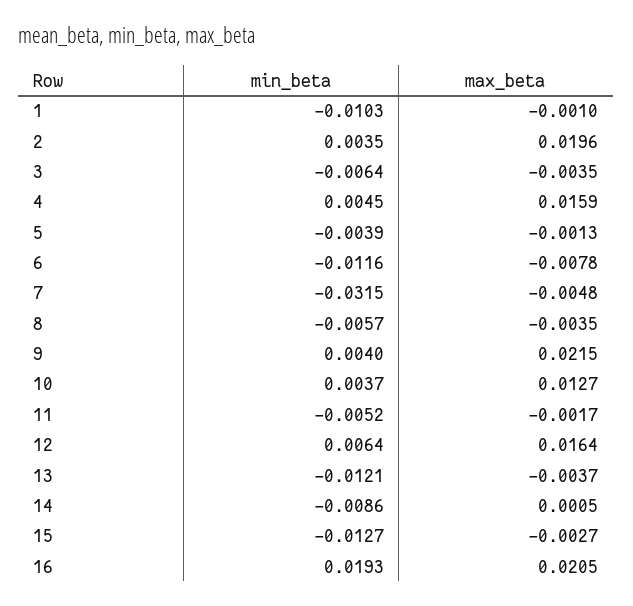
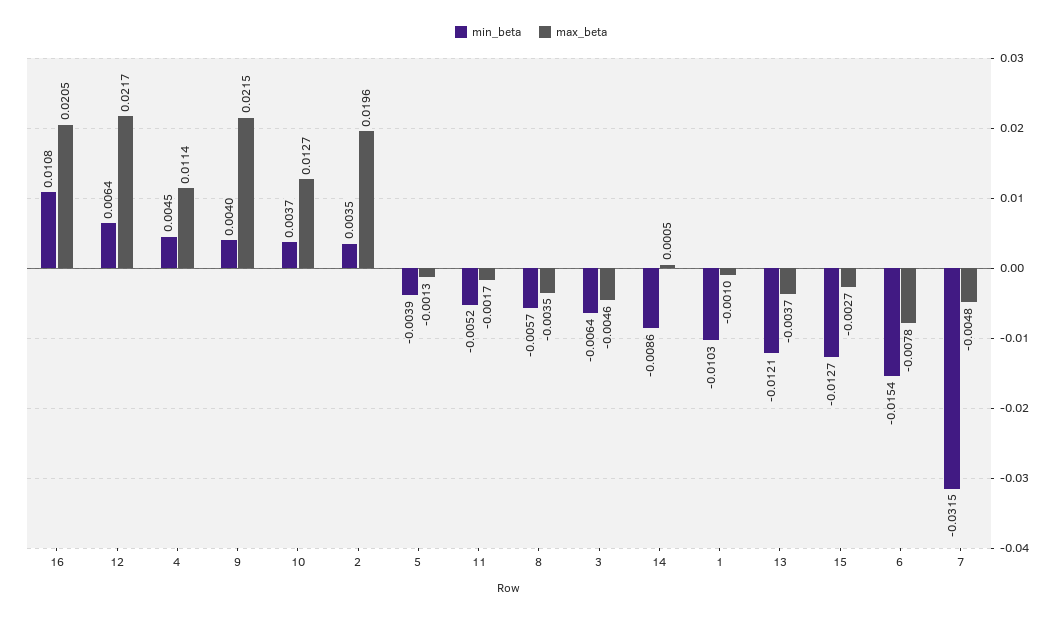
max_beta, 3: -0.0035 -> -0.0046
max_beta, 4: 0.0159 -> 0.0114
min_beta, 6: -0.0116 -> -0.0154
max_beta, 12: 0.0164 -> 0.0217
min_beta, 16: 0.0193 -> 0.0108

